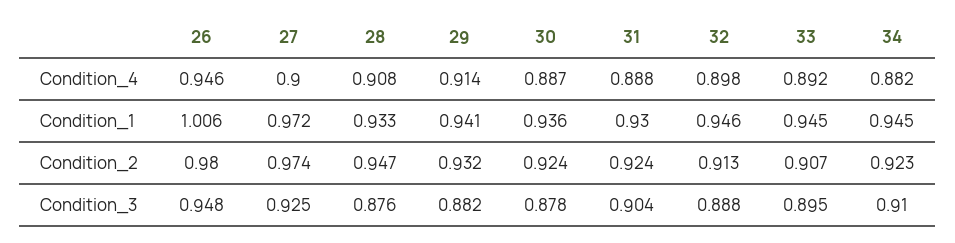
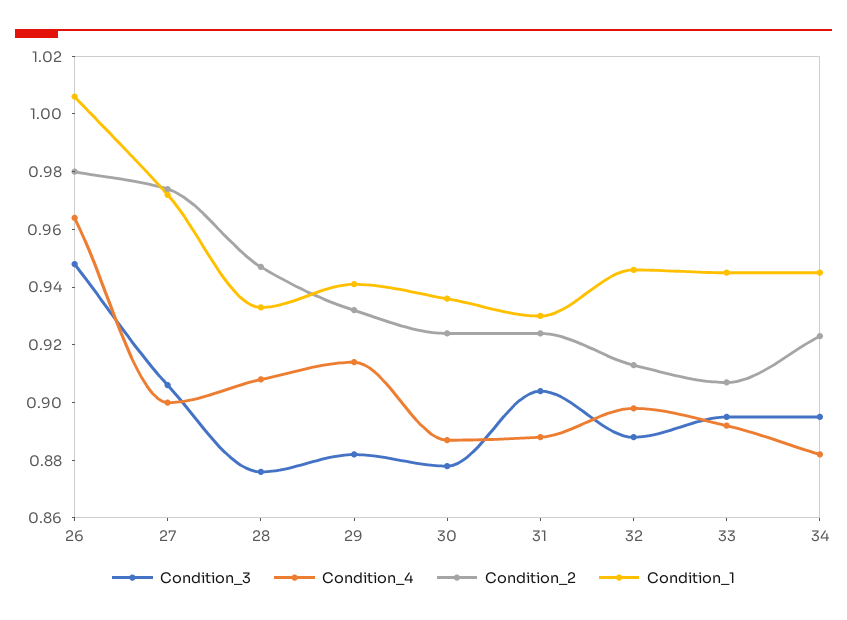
Condition_4, 26: 0.946 -> 0.965
Condition_3, 27: 0.925 -> 0.905
Condition_3, 34: 0.91 -> 0.895

